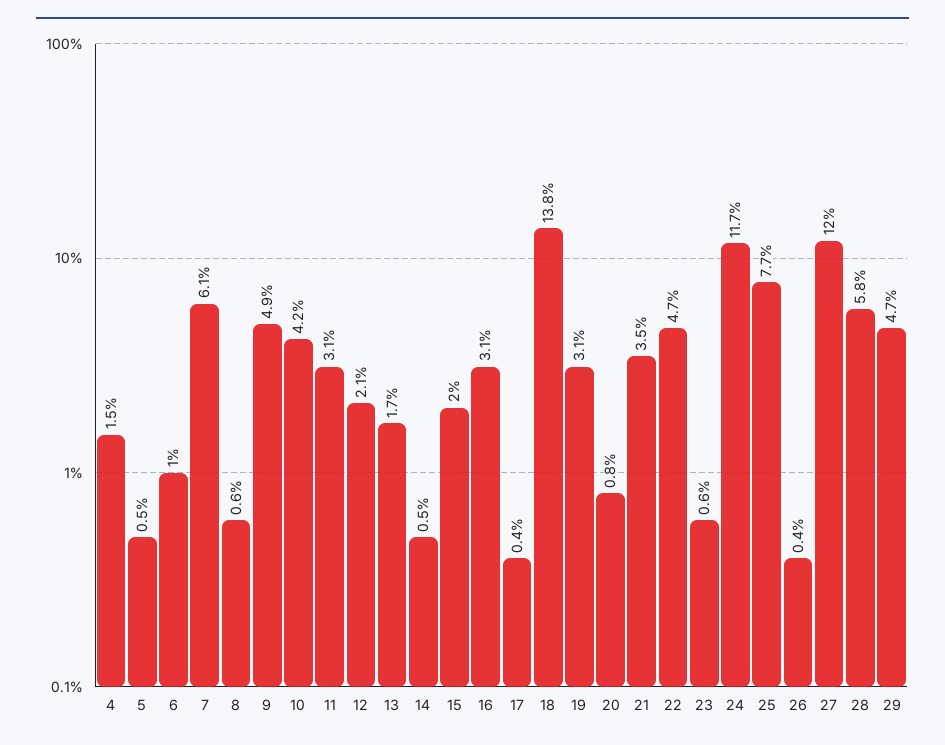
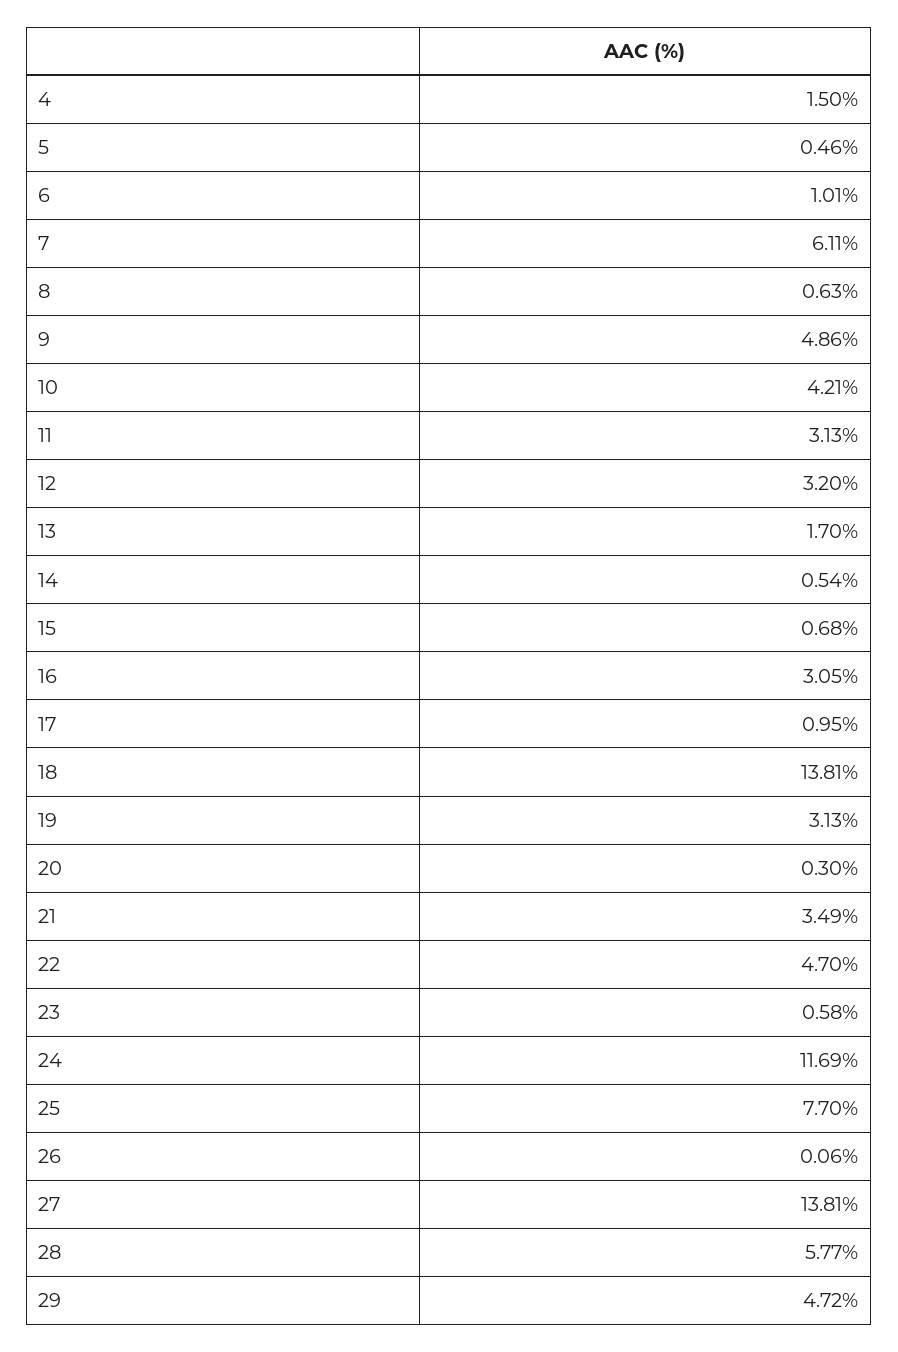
12: 2.1 -> 3.2
15: 2 -> 0.68
17: 0.4 -> 0.95
20: 0.8 -> 0.3
26: 0.4 -> 0.06
27: 12 -> 13.81

